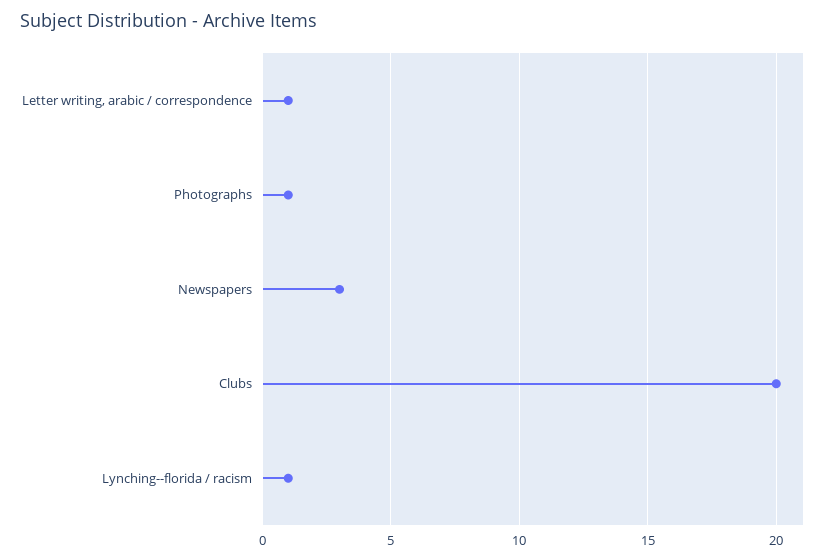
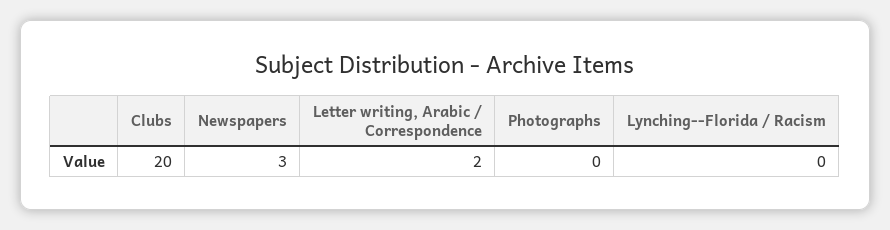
Letter writing, arabic / correspondence: 1 -> 2
Photographs: 1 -> 0
Lynching--florida / racism: 1 -> 0

